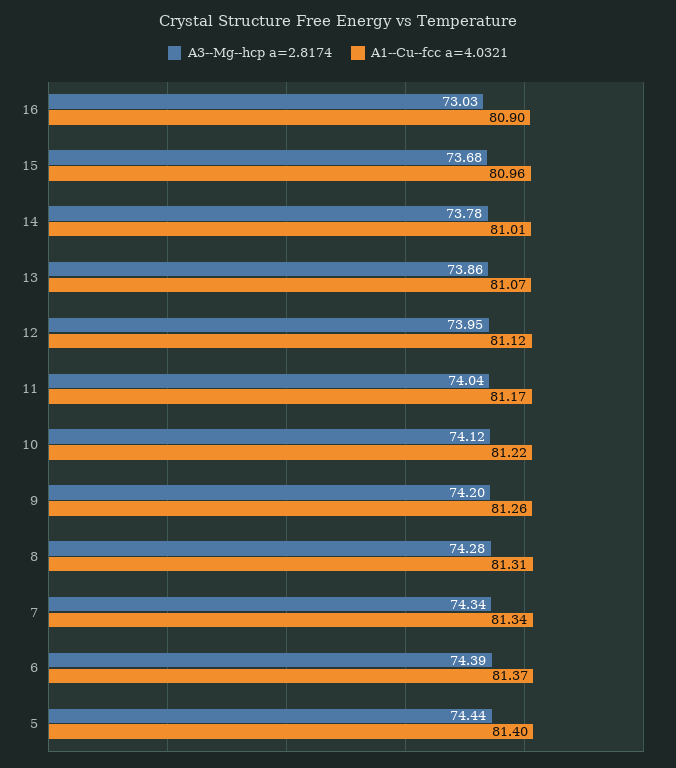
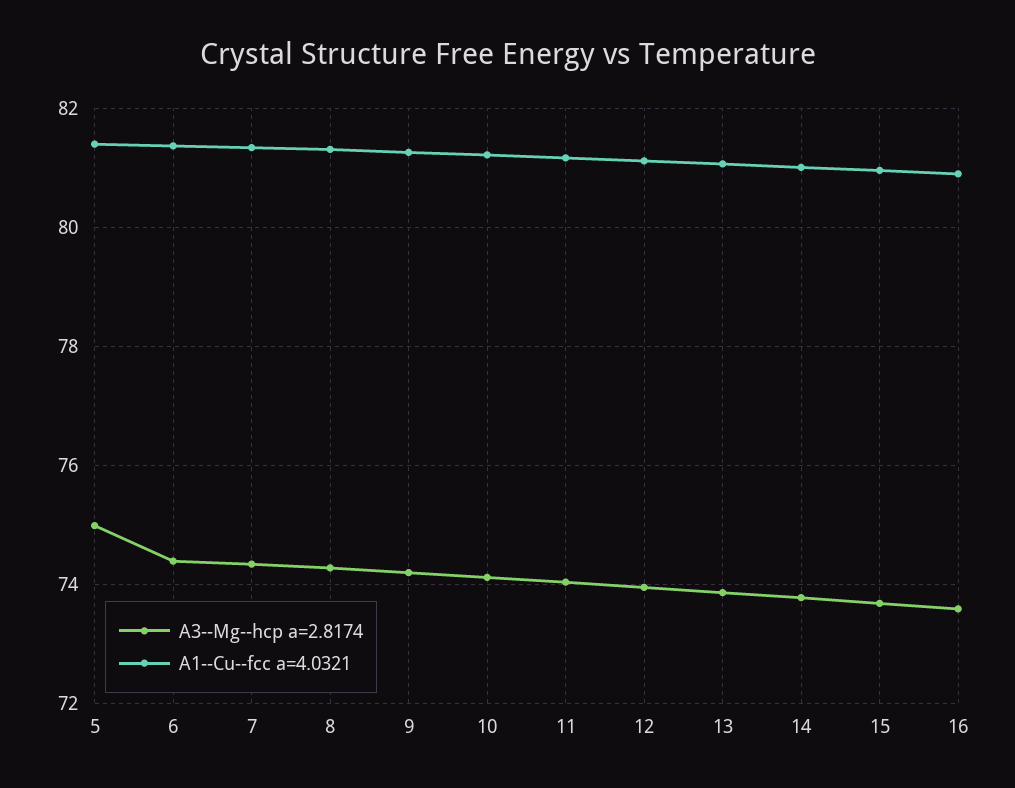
A3--Mg--hcp a=2.8174, 16: 73.03 -> 73.6
A3--Mg--hcp a=2.8174, 5: 74.44 -> 75

